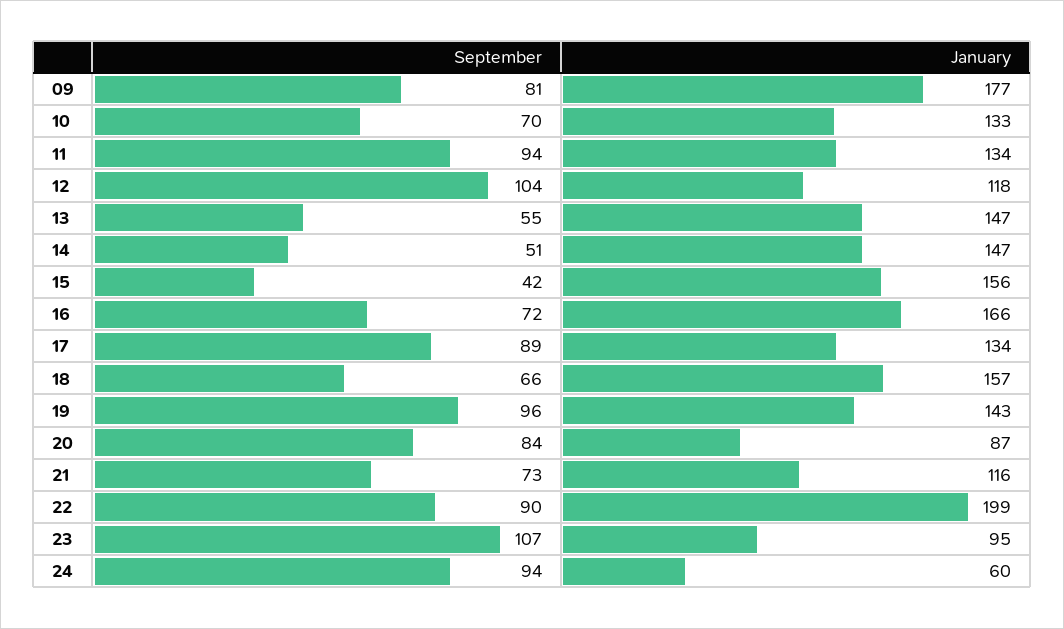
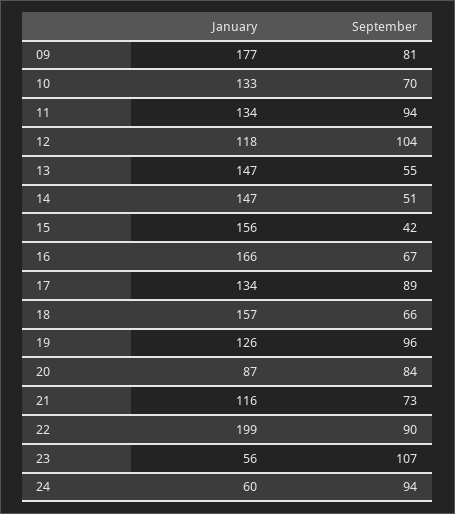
September, 16: 72 -> 67
January, 19: 143 -> 126
January, 23: 95 -> 56

